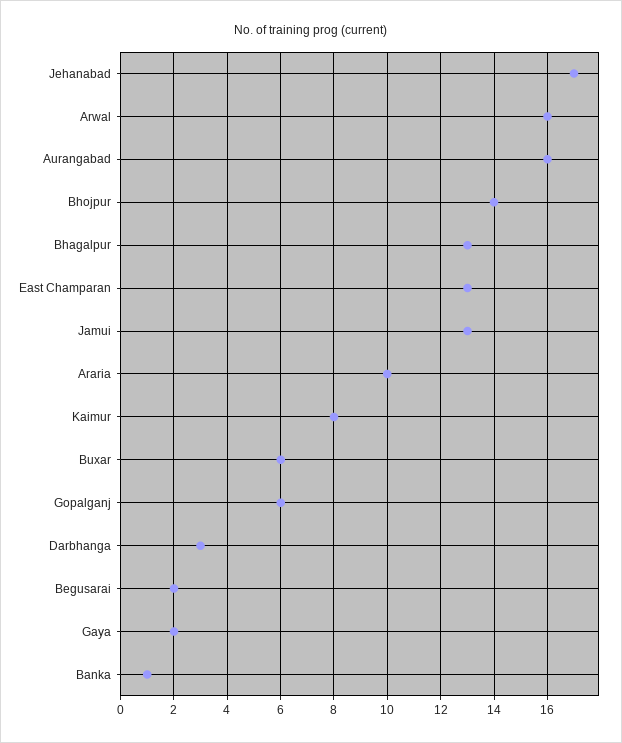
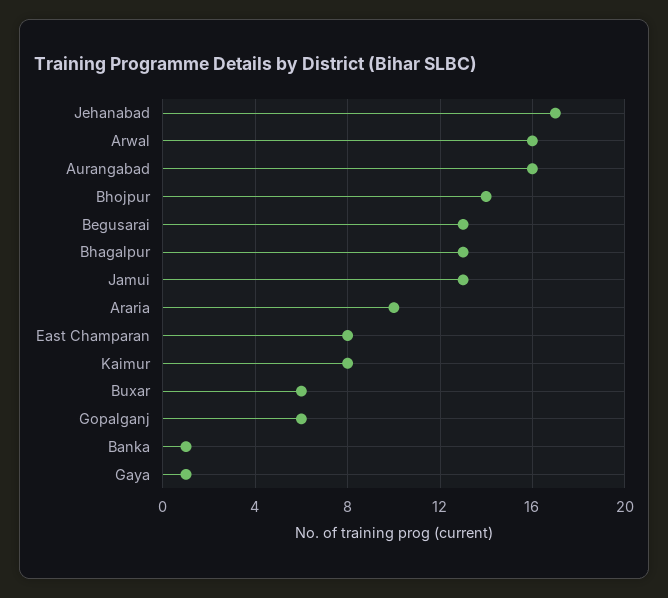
East Champaran: 13 -> 8
Darbhanga: 3 -> none
Begusarai: 2 -> 13
Gaya: 2 -> 1

